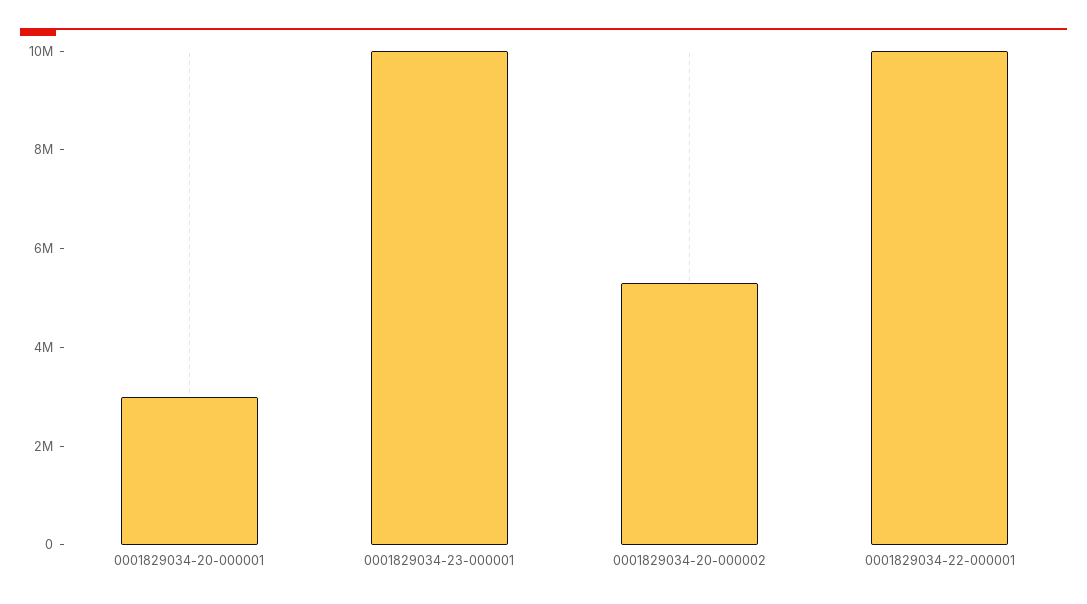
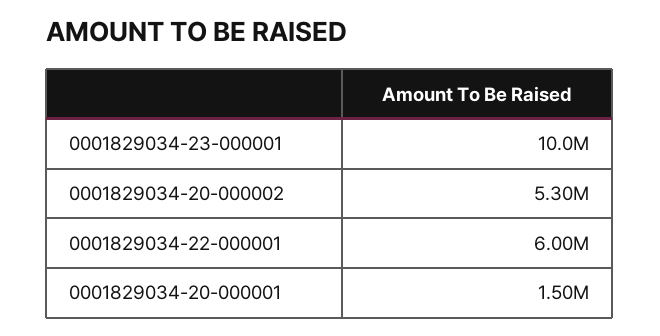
0001829034-20-000001: 3000000 -> 1500000
0001829034-22-000001: 10000000 -> 6000000

